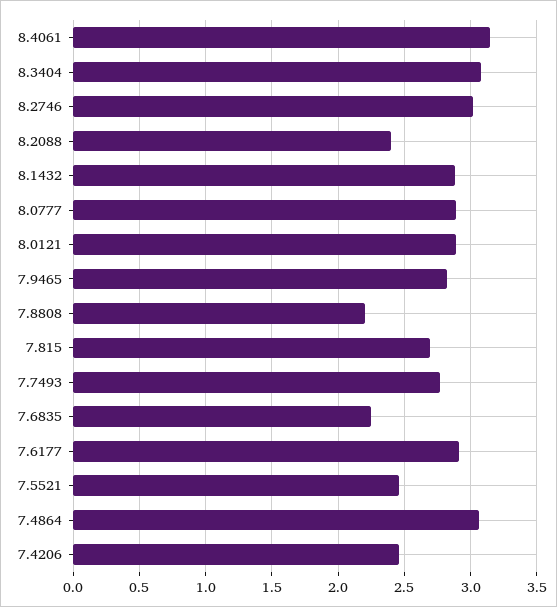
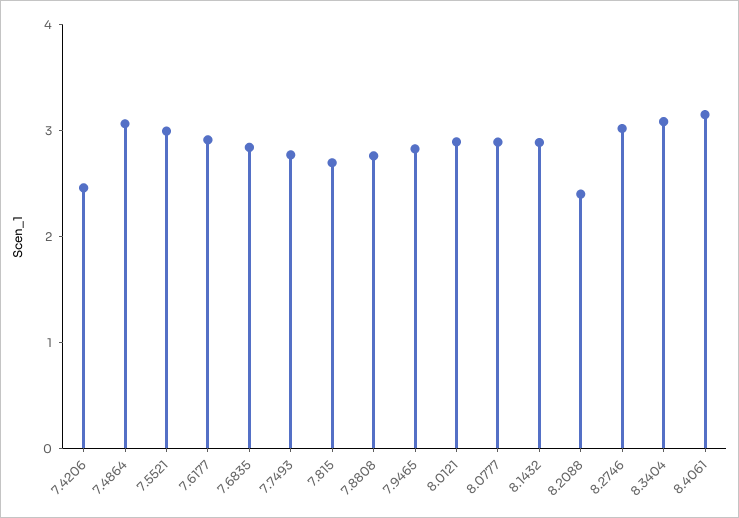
7.8808: 2.2 -> 2.8
7.6835: 2.25 -> 2.8
7.5521: 2.45 -> 3

